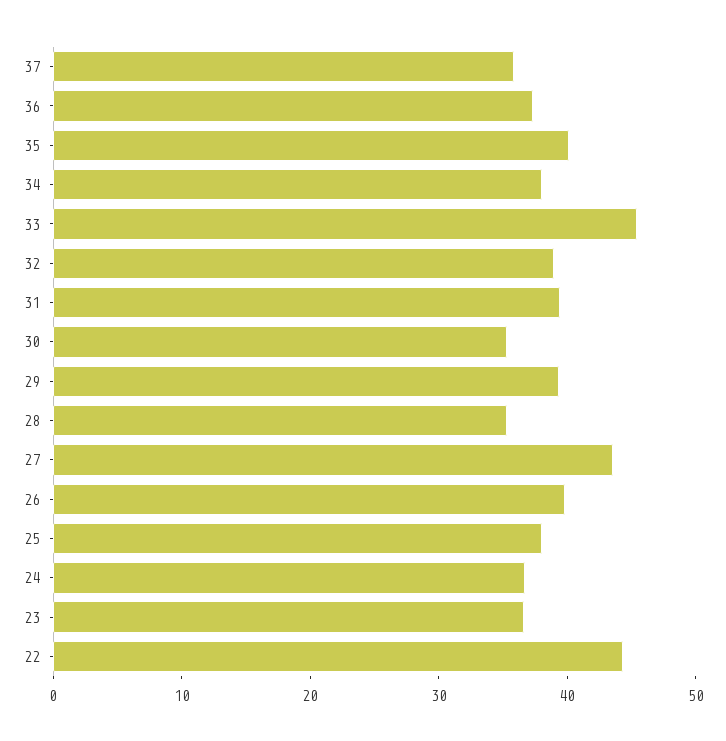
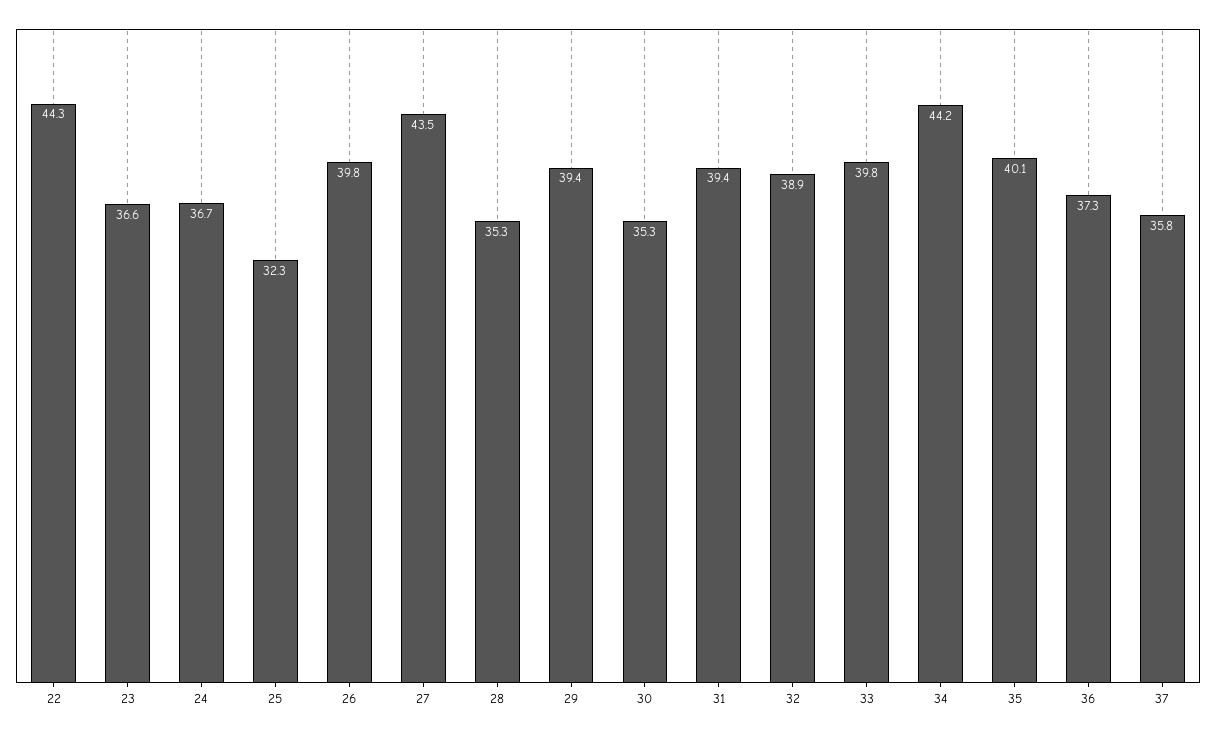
34: 38 -> 44.2
33: 46 -> 39.8
25: 38 -> 32.3

